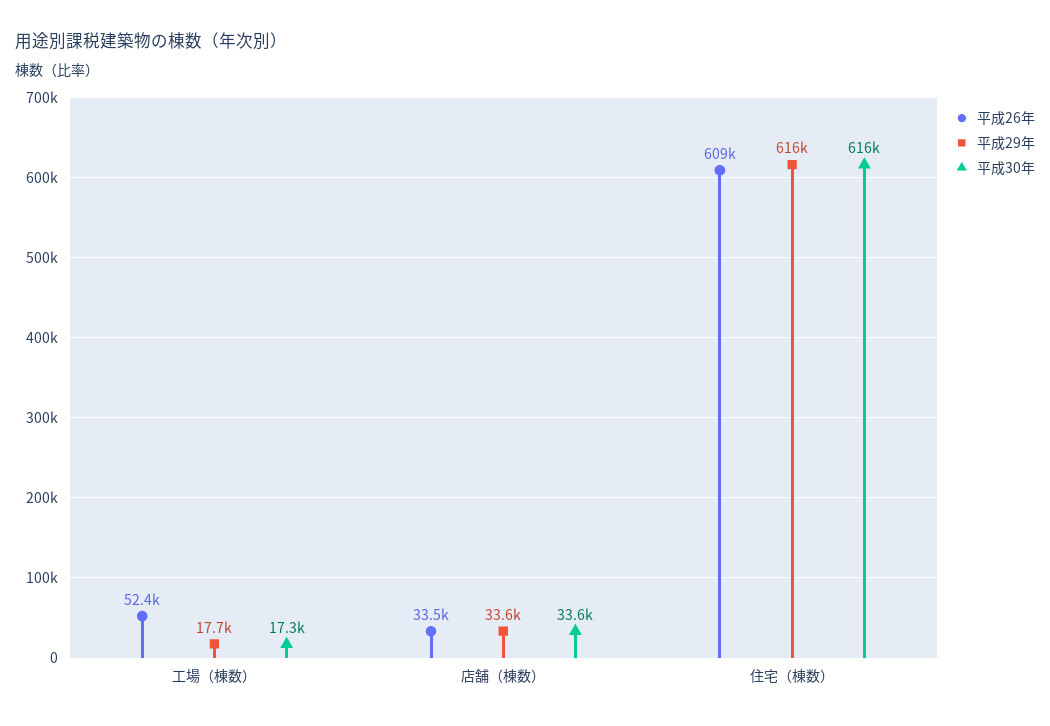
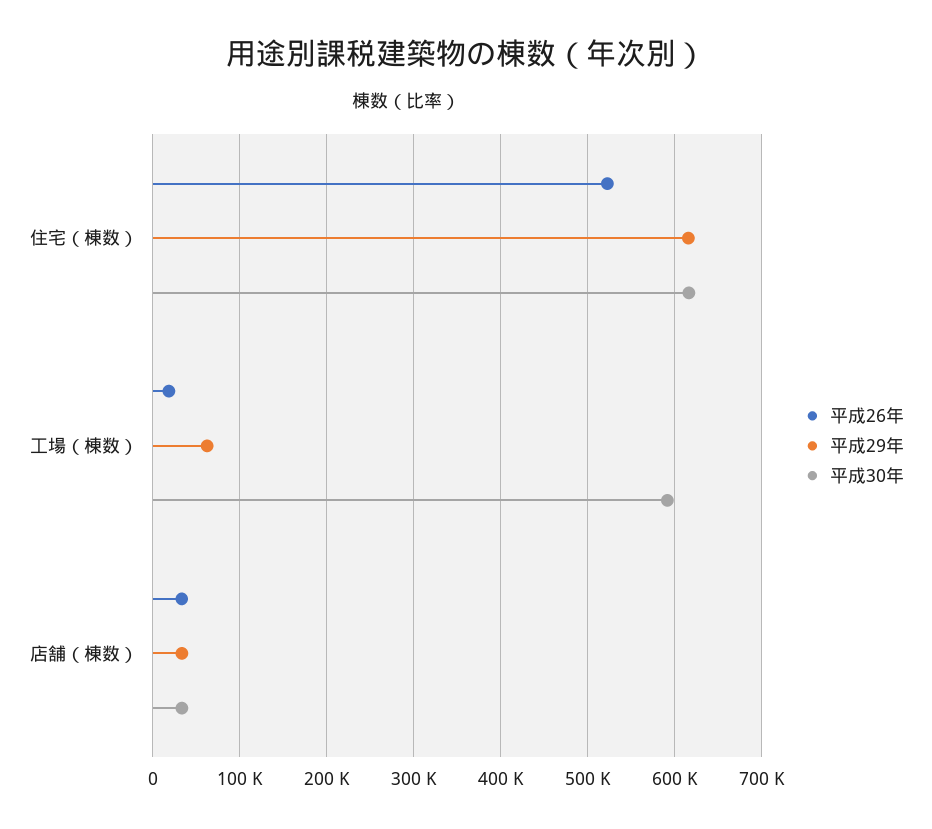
平成26年, 工場（棟数）: 52400 -> 20000
平成29年, 工場（棟数）: 17700 -> 60000
平成30年, 工場（棟数）: 17300 -> 590000
平成26年, 住宅（棟数）: 609000 -> 520000

